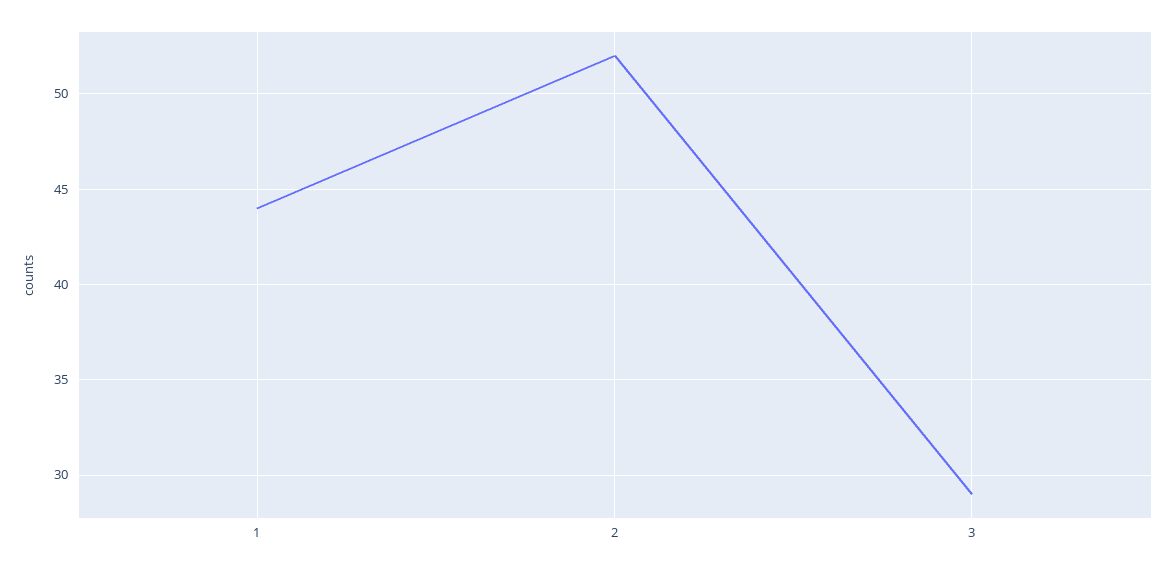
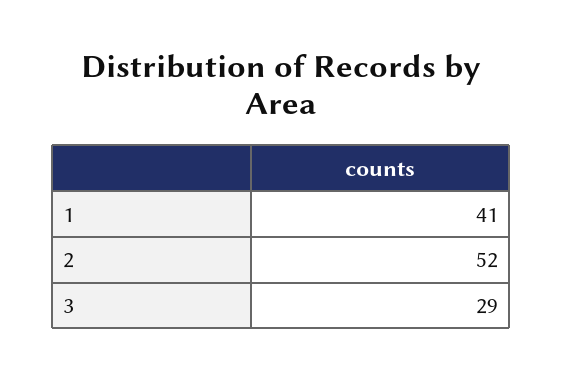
1: 44 -> 41

